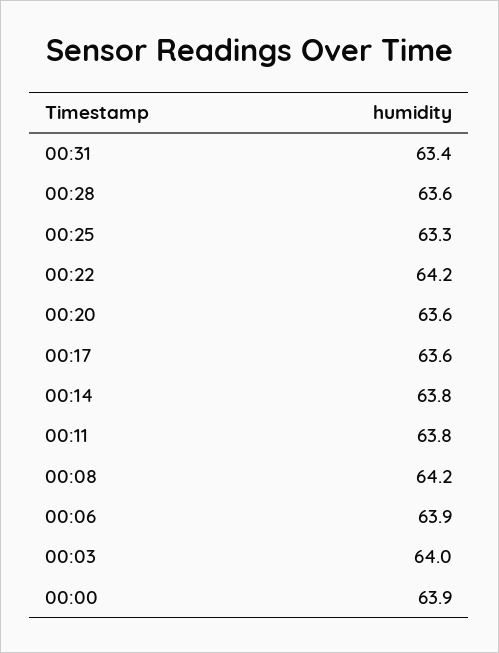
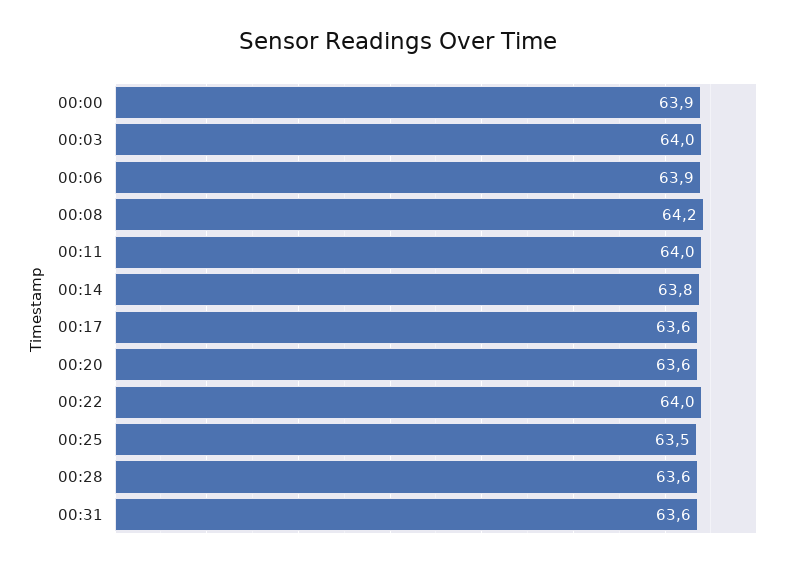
00:31: 63.4 -> 63.6
00:25: 63.3 -> 63.5
00:22: 64.2 -> 64
00:11: 63.8 -> 64

